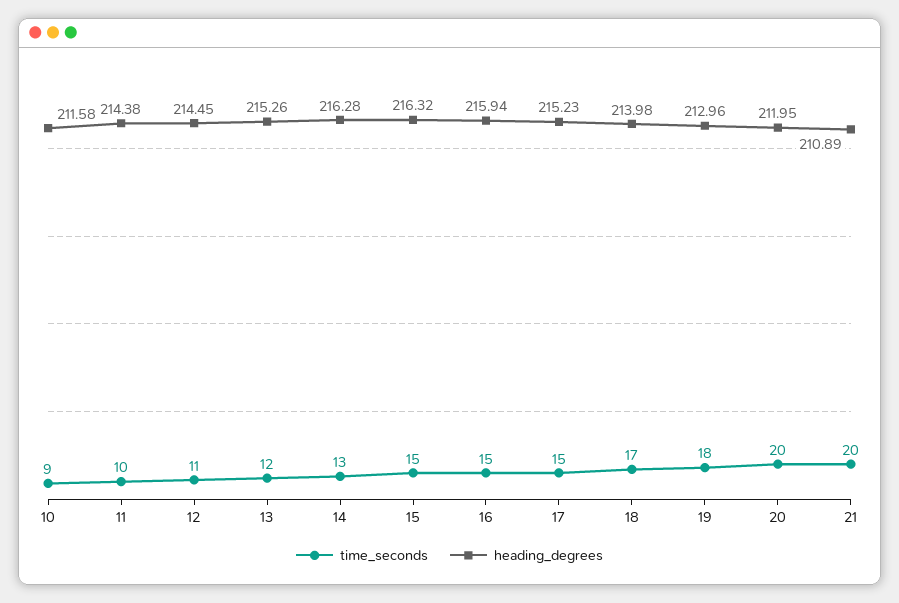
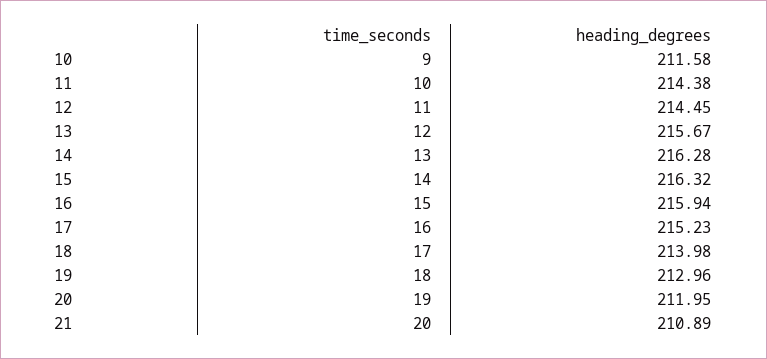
heading_degrees, 13: 215.26 -> 215.67
time_seconds, 15: 15 -> 14
time_seconds, 17: 15 -> 16
time_seconds, 20: 20 -> 19

